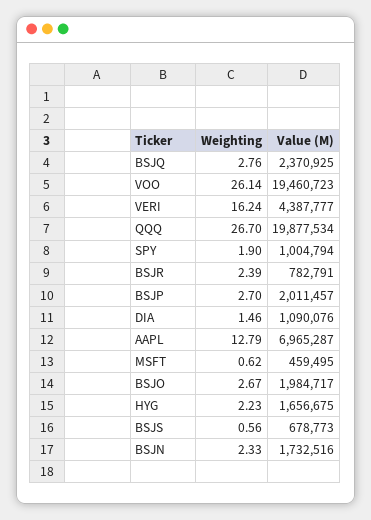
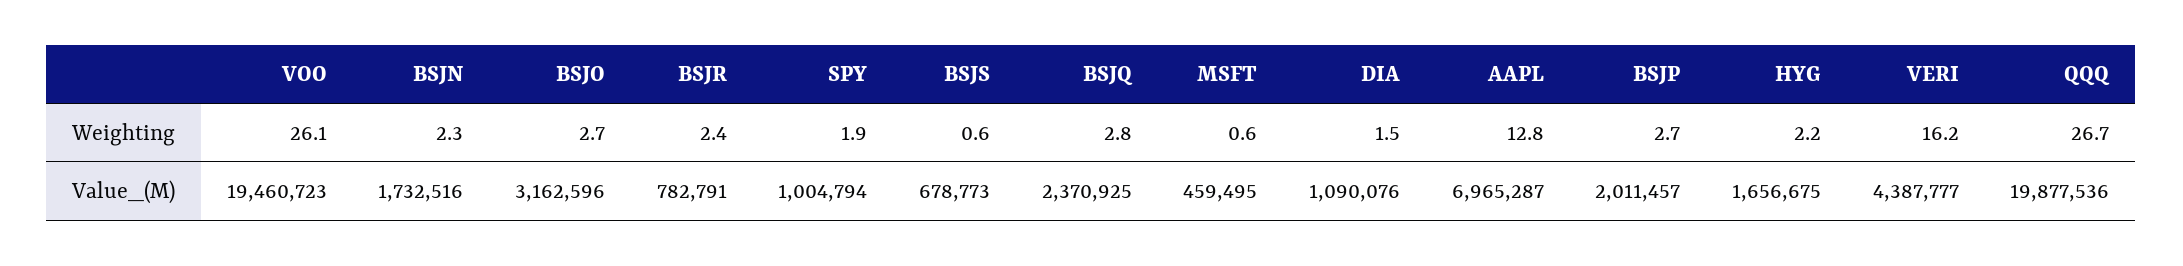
Value (M), QQQ: 19877534 -> 19877536
Value (M), BSJO: 1984717 -> 3162596

